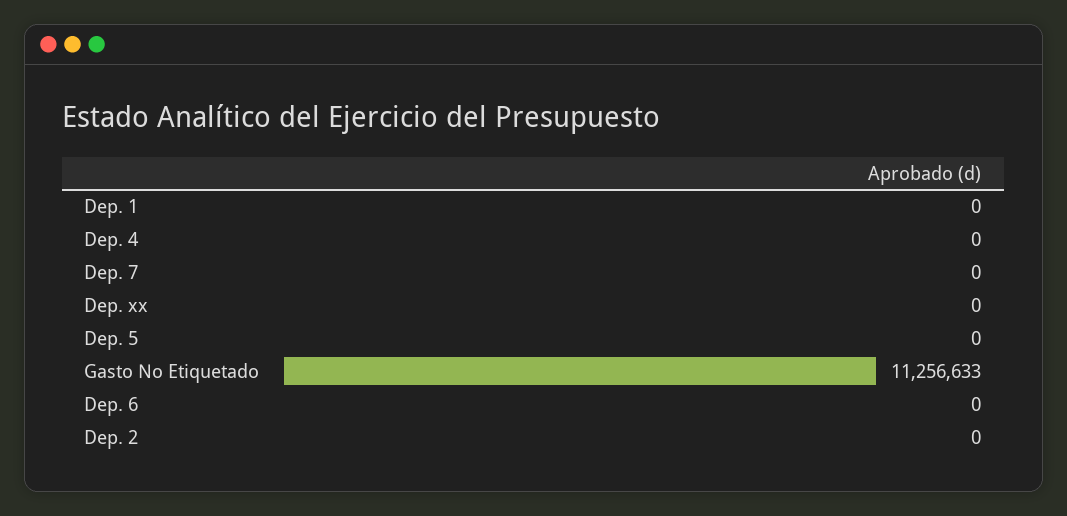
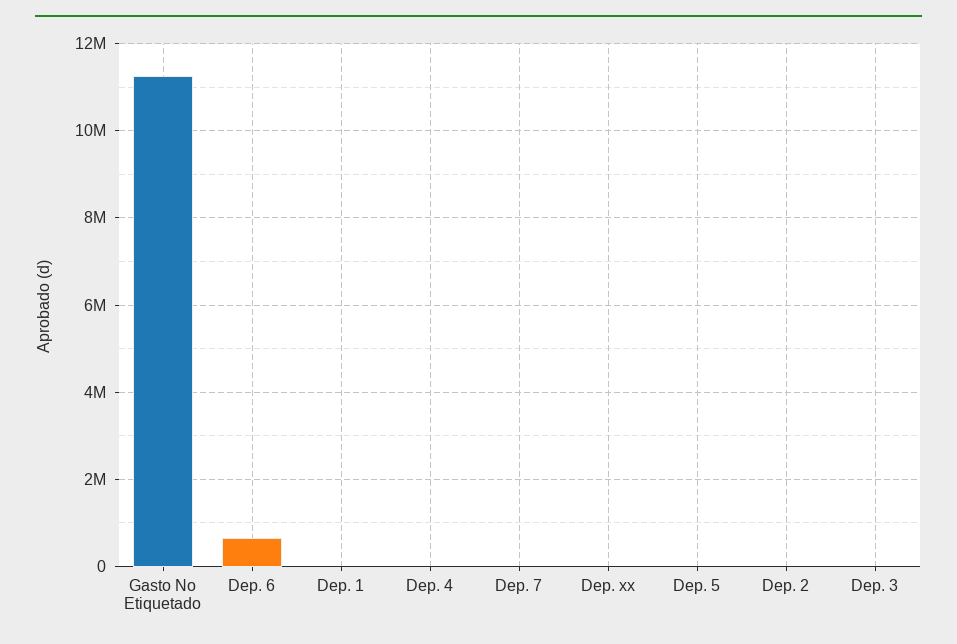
Dep. 6: 0 -> 600000
Dep. 3: none -> 0

